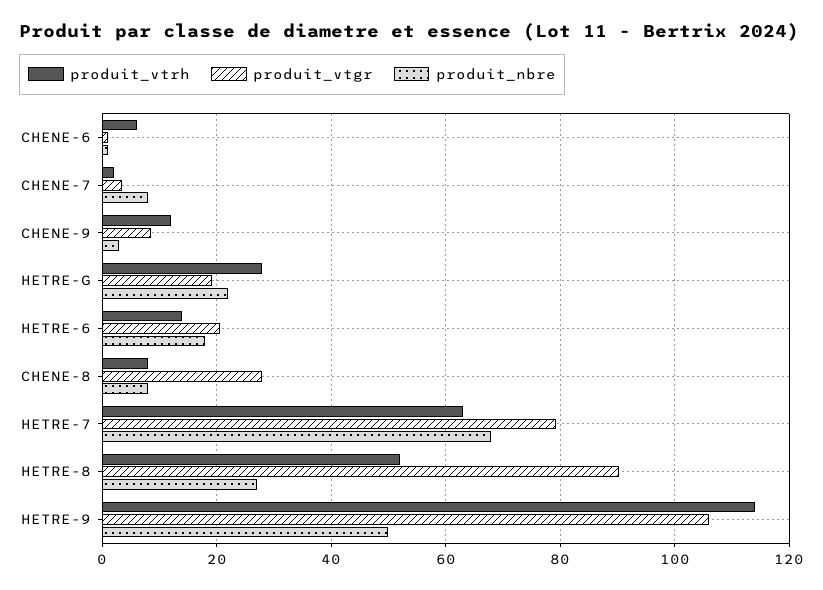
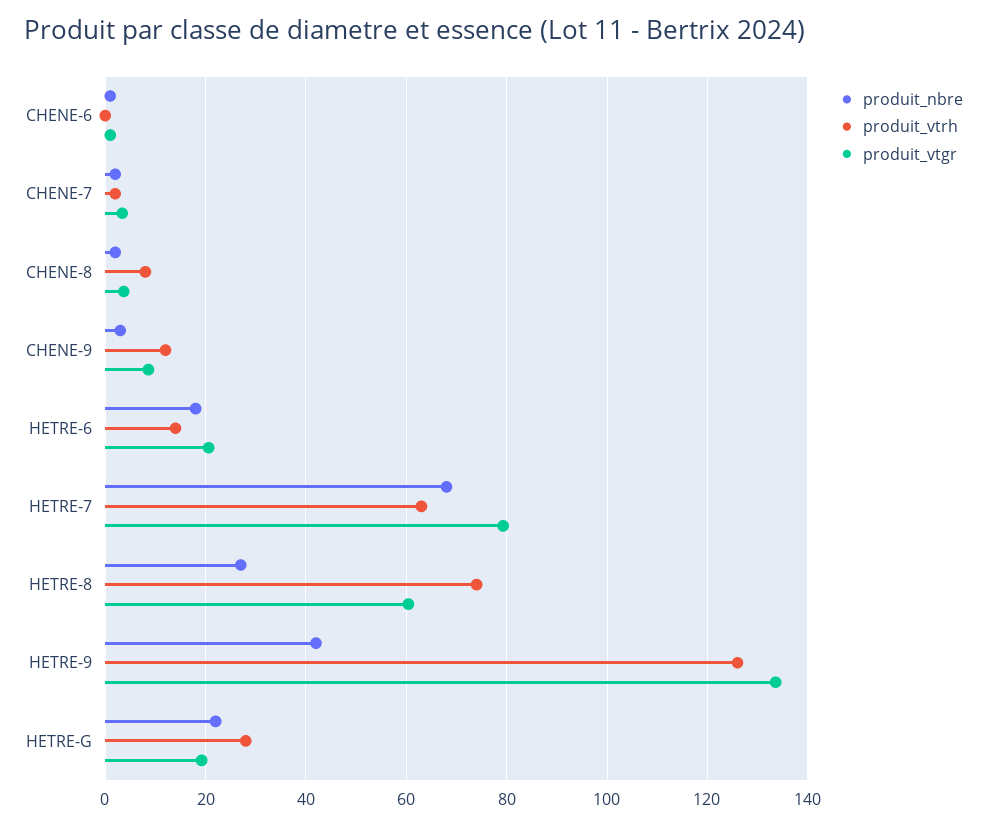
produit_vtrh, CHENE-6: 6 -> 0
produit_nbre, CHENE-7: 8 -> 2
produit_vtgr, CHENE-8: 28 -> 4
produit_nbre, CHENE-8: 8 -> 2
produit_vtrh, HETRE-8: 52 -> 74
produit_vtgr, HETRE-8: 90 -> 60
produit_vtrh, HETRE-9: 114 -> 126
produit_vtgr, HETRE-9: 106 -> 134
produit_nbre, HETRE-9: 50 -> 42

